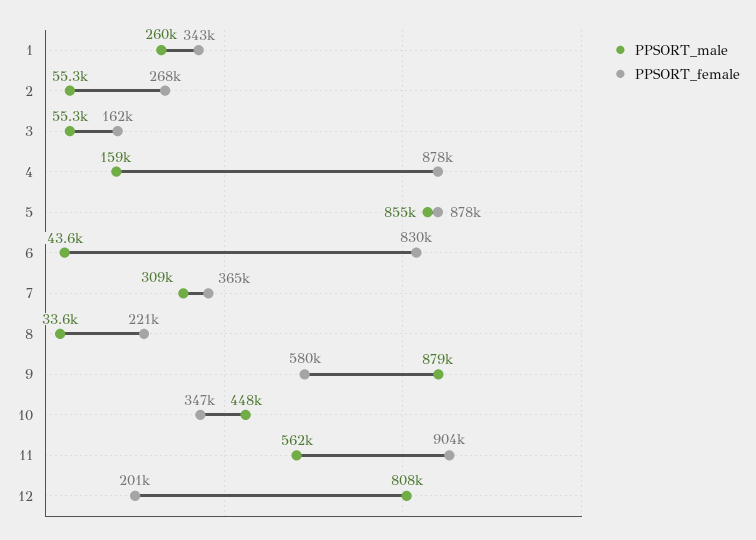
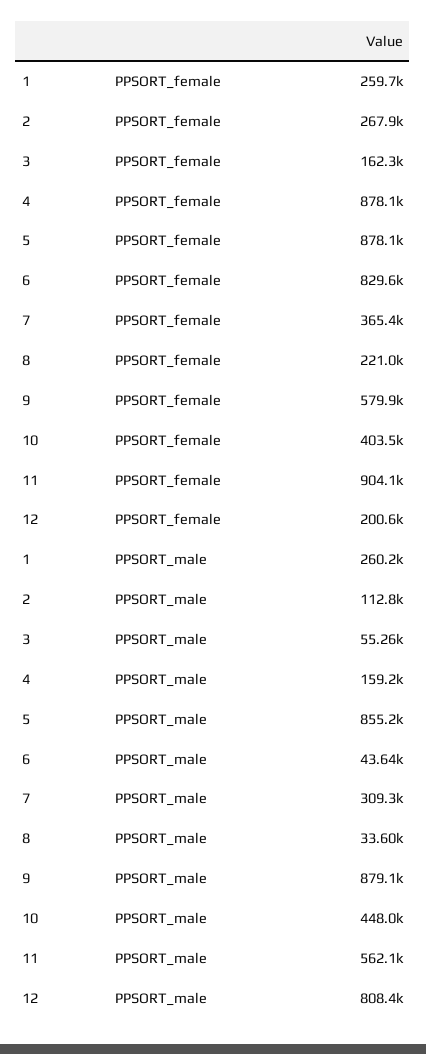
PPSORT_female, 1: 343000 -> 259700
PPSORT_male, 2: 55300 -> 112800
PPSORT_female, 10: 347000 -> 403500

